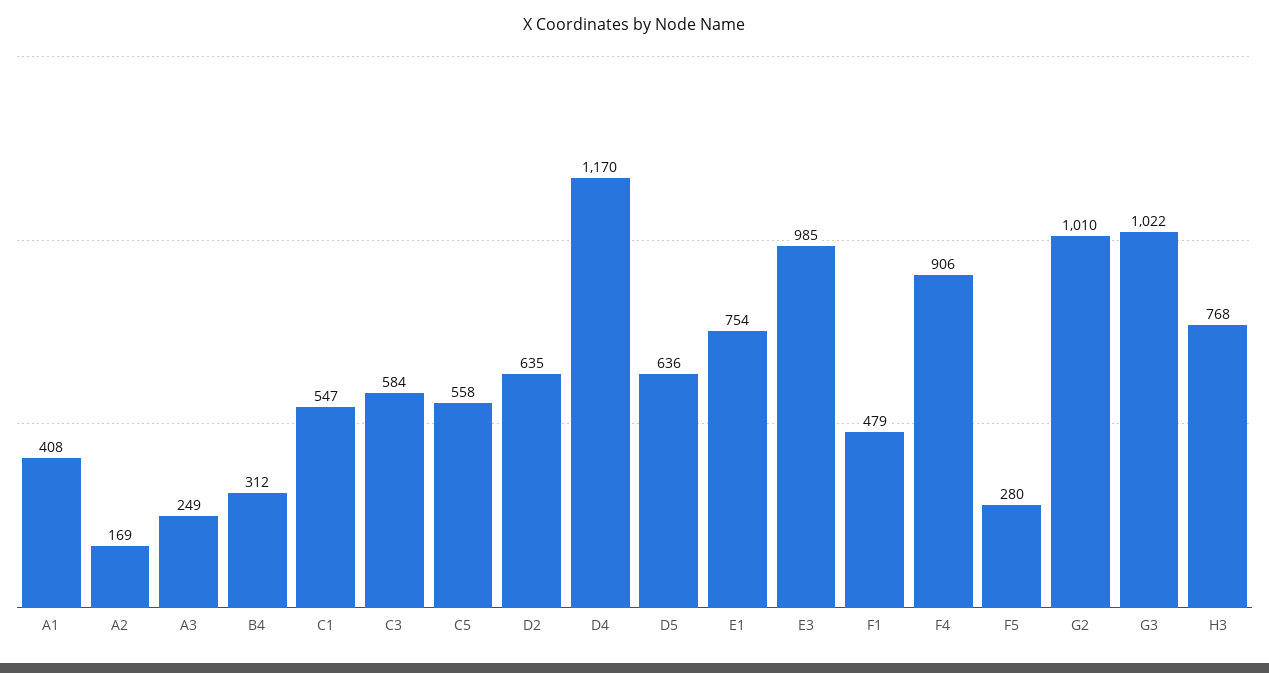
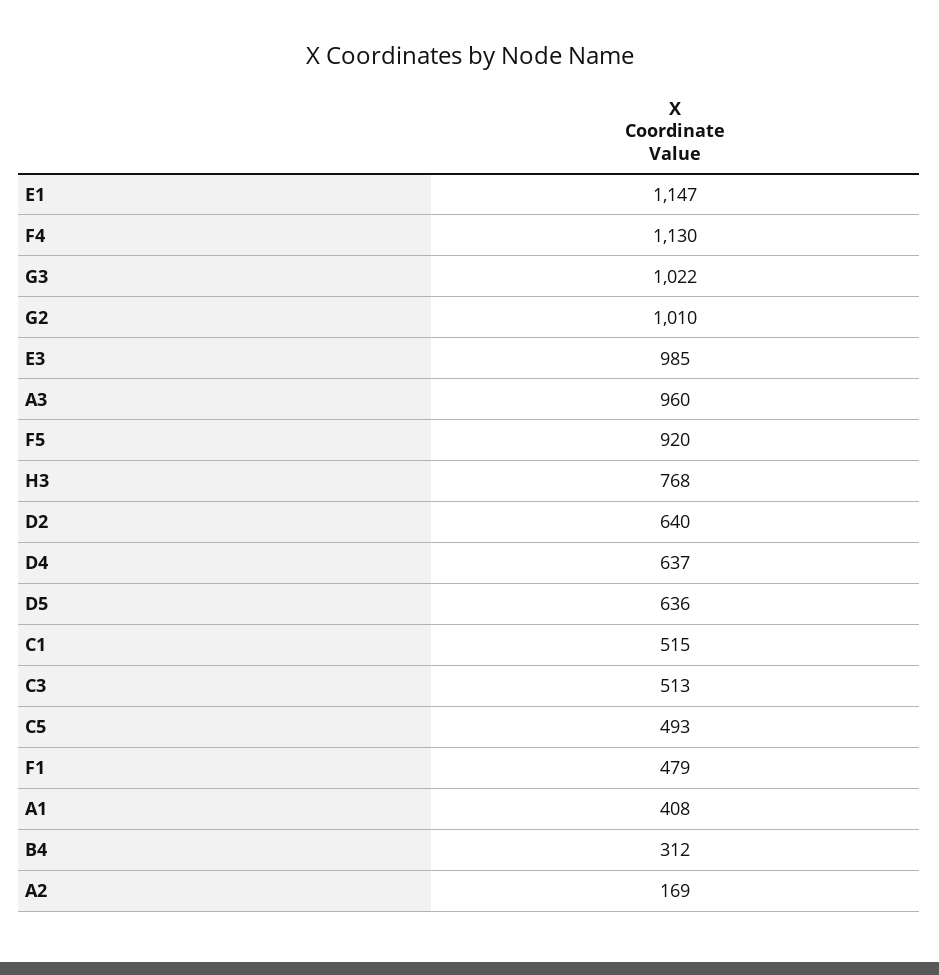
A3: 249 -> 960
C1: 547 -> 515
C3: 584 -> 513
C5: 558 -> 493
D2: 635 -> 640
D4: 1170 -> 637
E1: 754 -> 1147
F4: 906 -> 1130
F5: 280 -> 920

